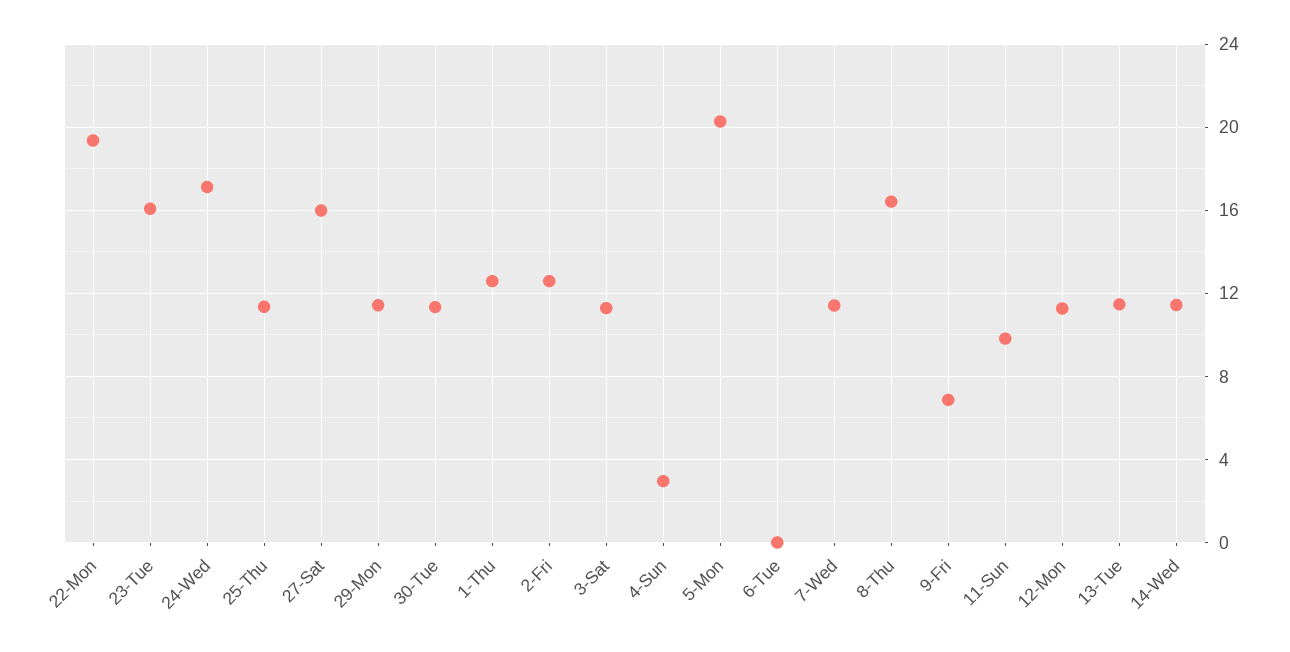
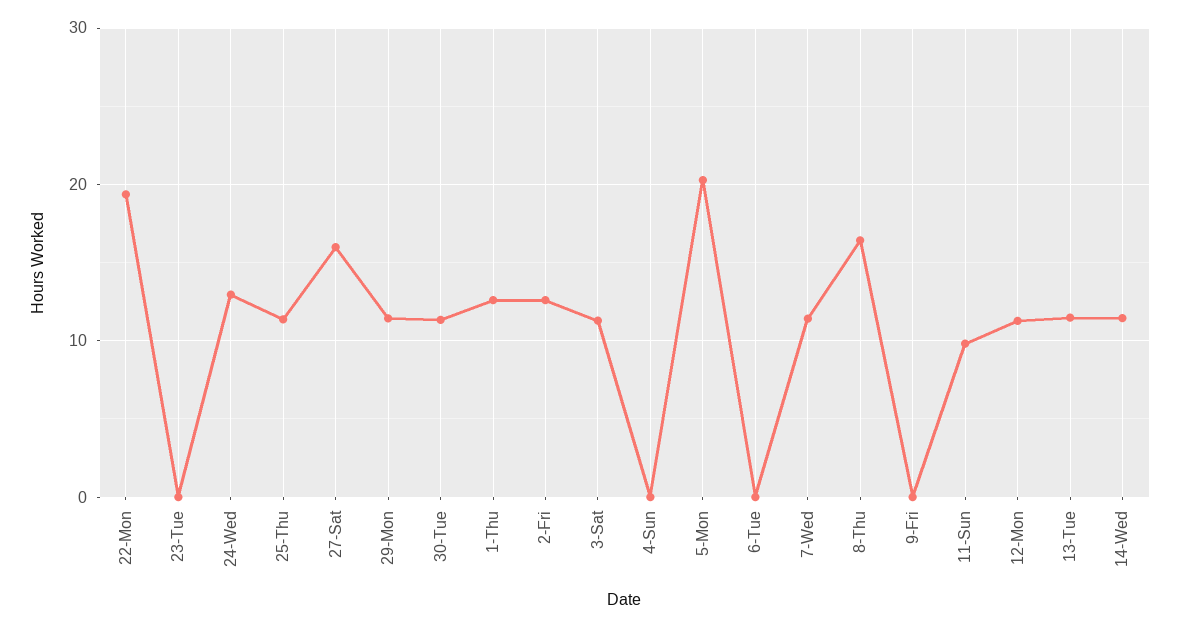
23-Tue: 16 -> 0
24-Wed: 17 -> 13
4-Sun: 3 -> 0
9-Fri: 7 -> 0

